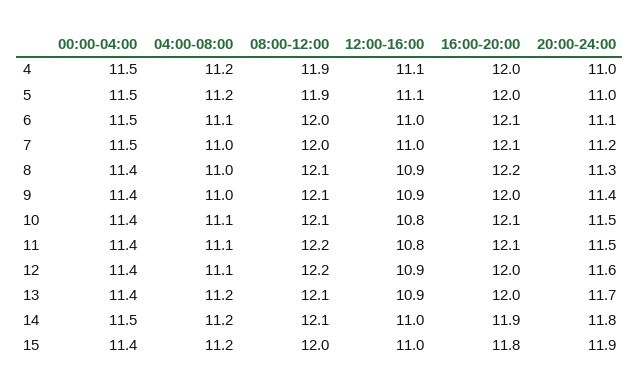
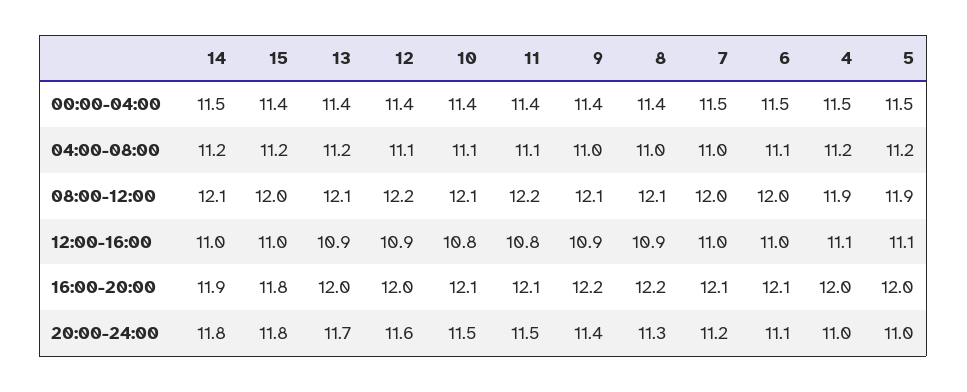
16:00-20:00, 9: 12 -> 12.2
20:00-24:00, 15: 11.9 -> 11.8

